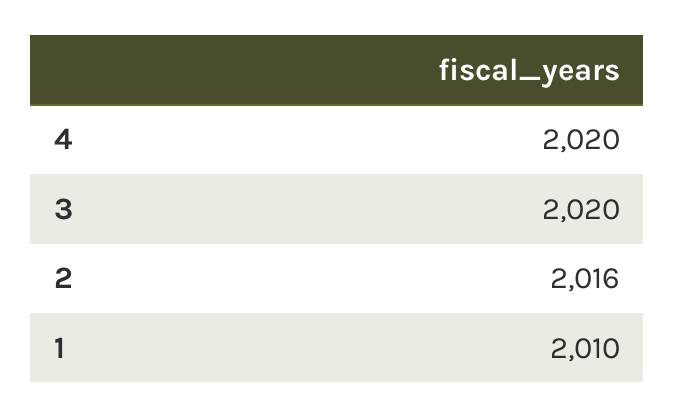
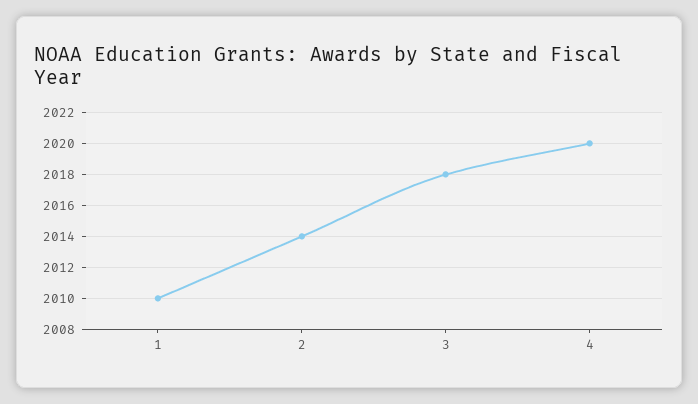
3: 2020 -> 2018
2: 2016 -> 2014

